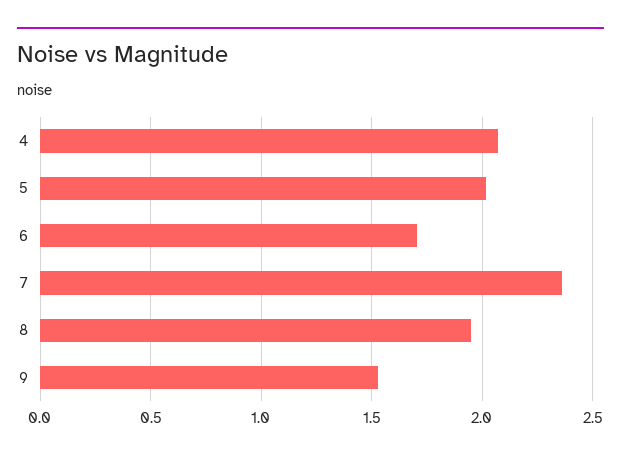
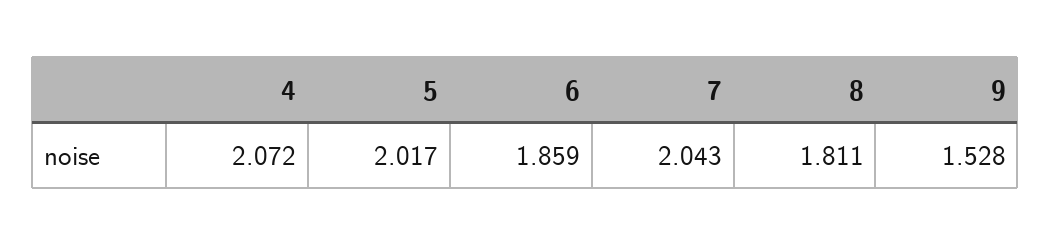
6: 1.7 -> 1.859
7: 2.35 -> 2.043
8: 1.95 -> 1.811

